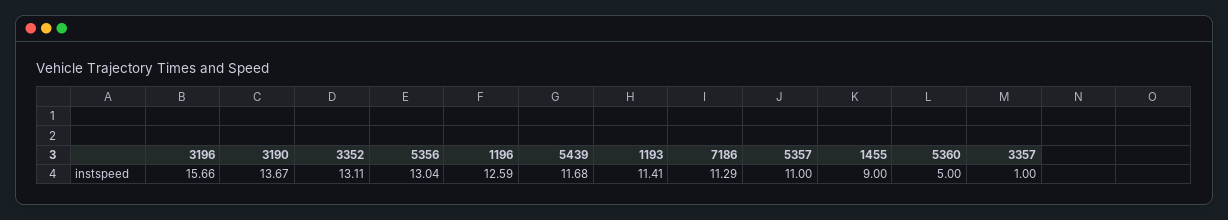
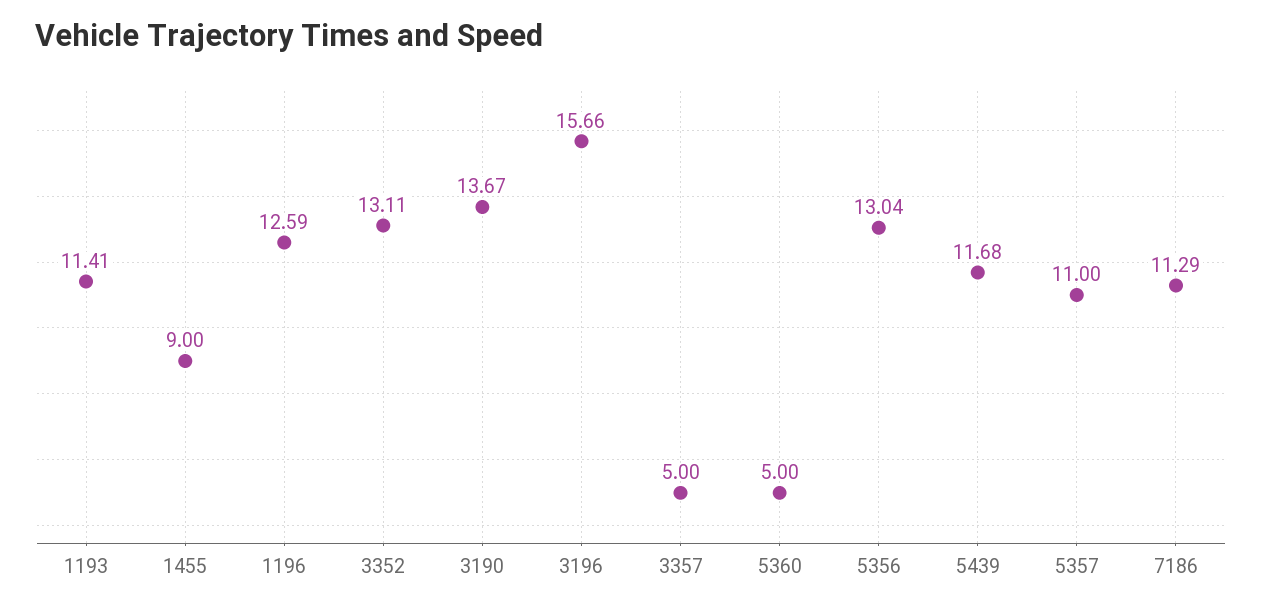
3357: 1 -> 5

